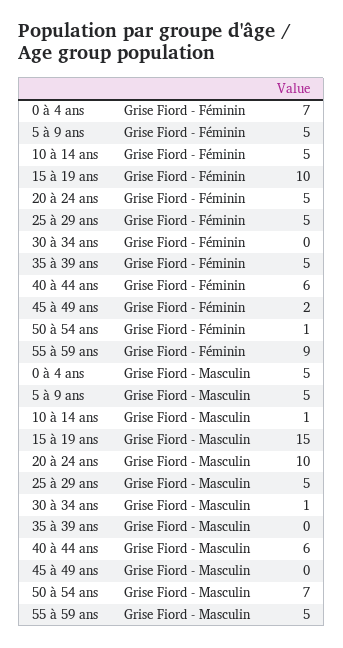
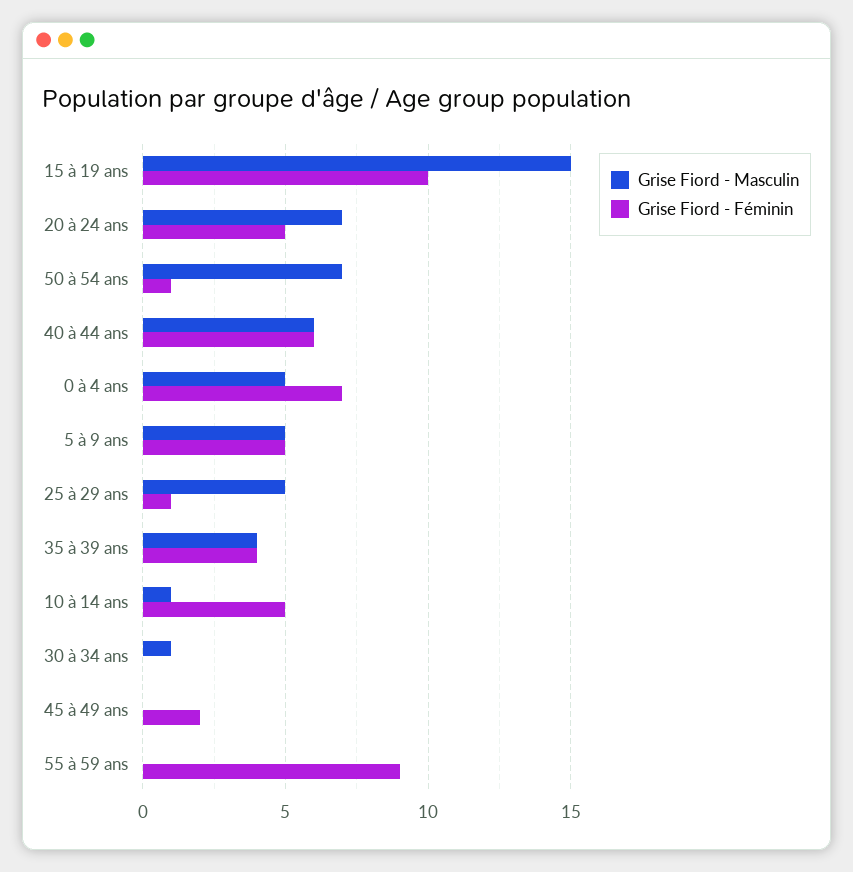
Grise Fiord - Féminin, 25 à 29 ans: 5 -> 1
Grise Fiord - Féminin, 35 à 39 ans: 5 -> 4
Grise Fiord - Masculin, 20 à 24 ans: 10 -> 7
Grise Fiord - Masculin, 35 à 39 ans: 0 -> 4
Grise Fiord - Masculin, 55 à 59 ans: 5 -> 0

